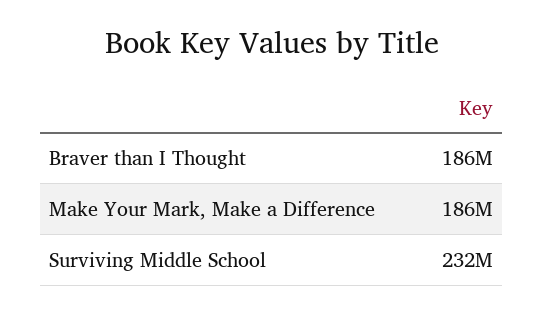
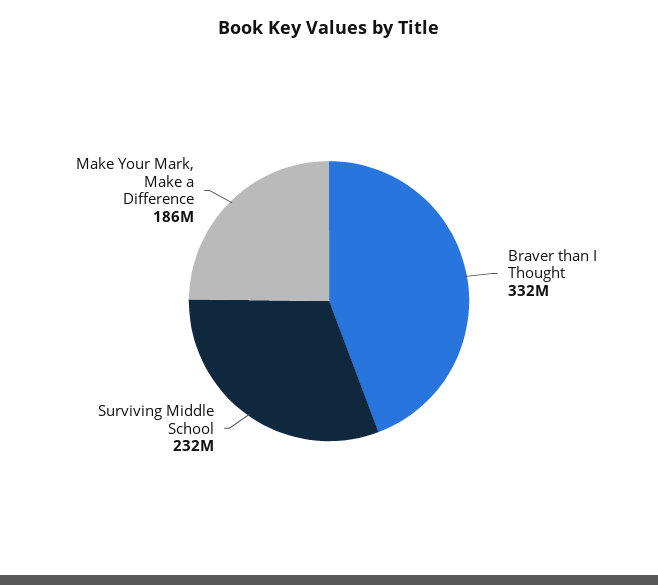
Braver than I Thought: 186000000 -> 332000000

